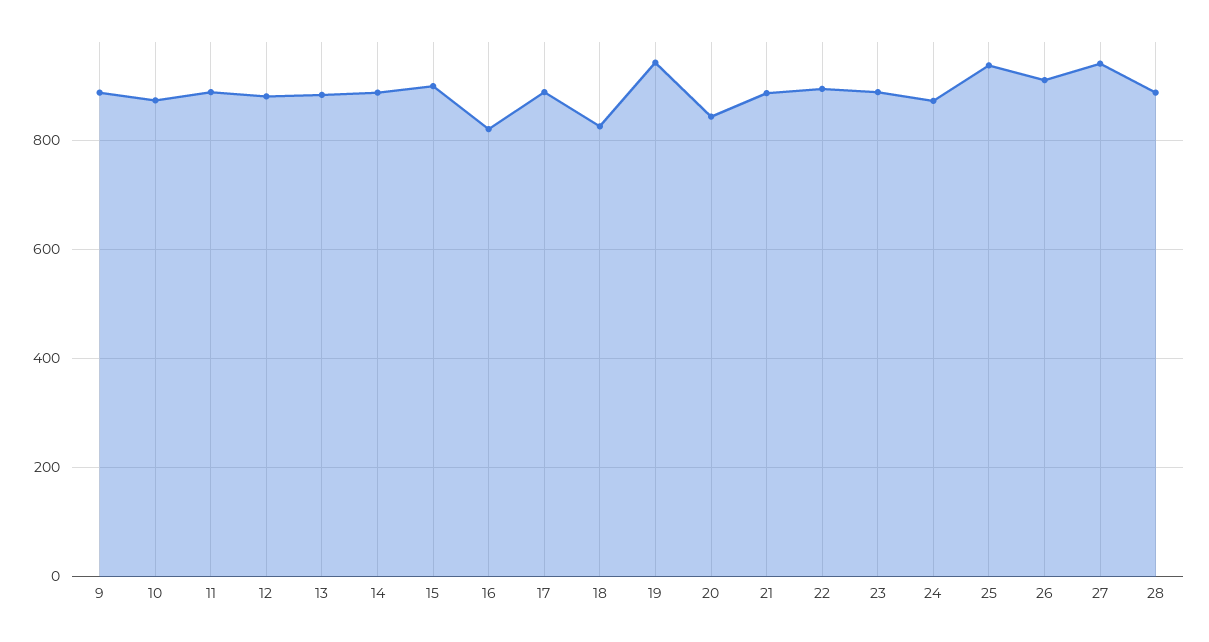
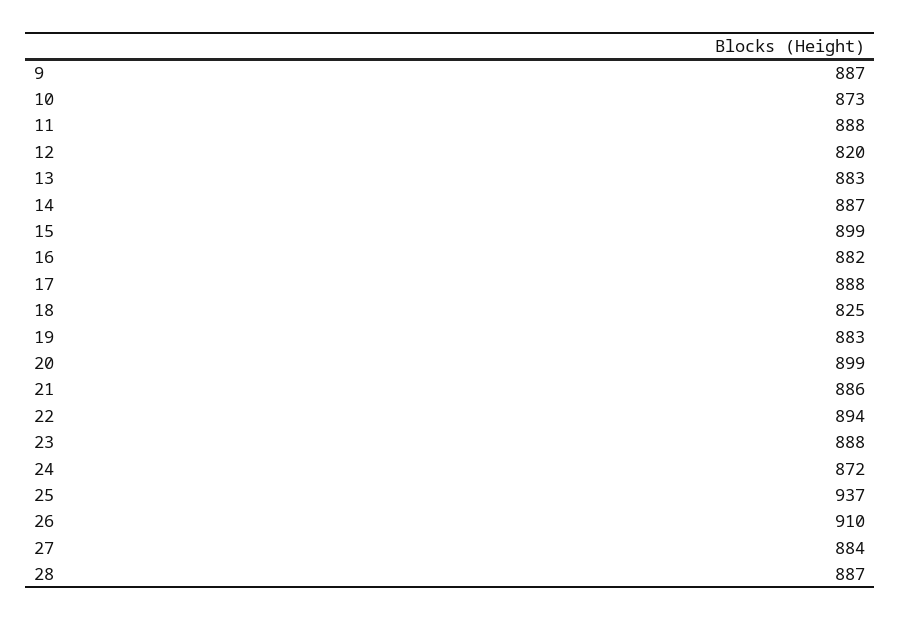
12: 880 -> 820
16: 820 -> 882
19: 940 -> 883
20: 840 -> 899
27: 940 -> 884

